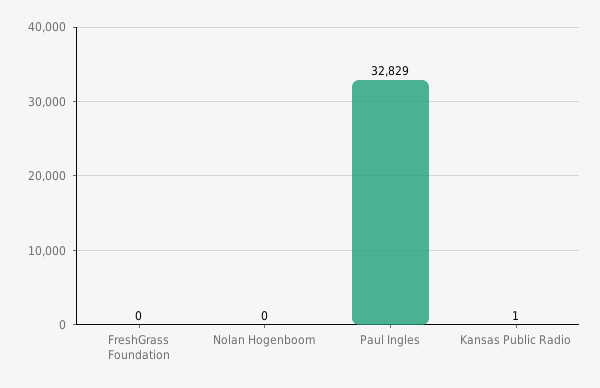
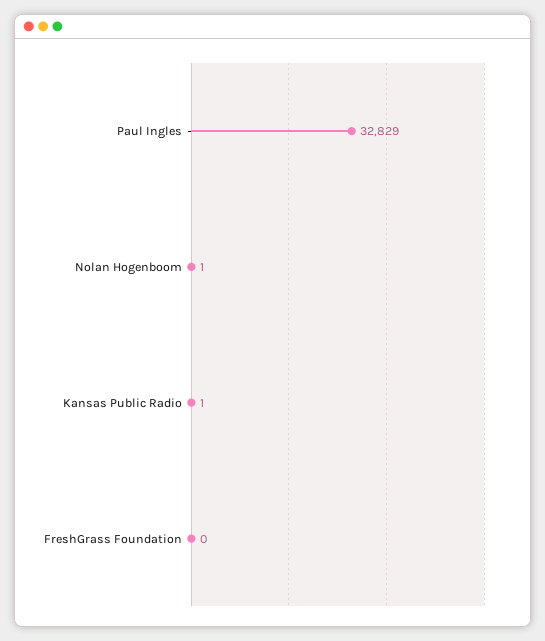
Nolan Hogenboom: 0 -> 1

